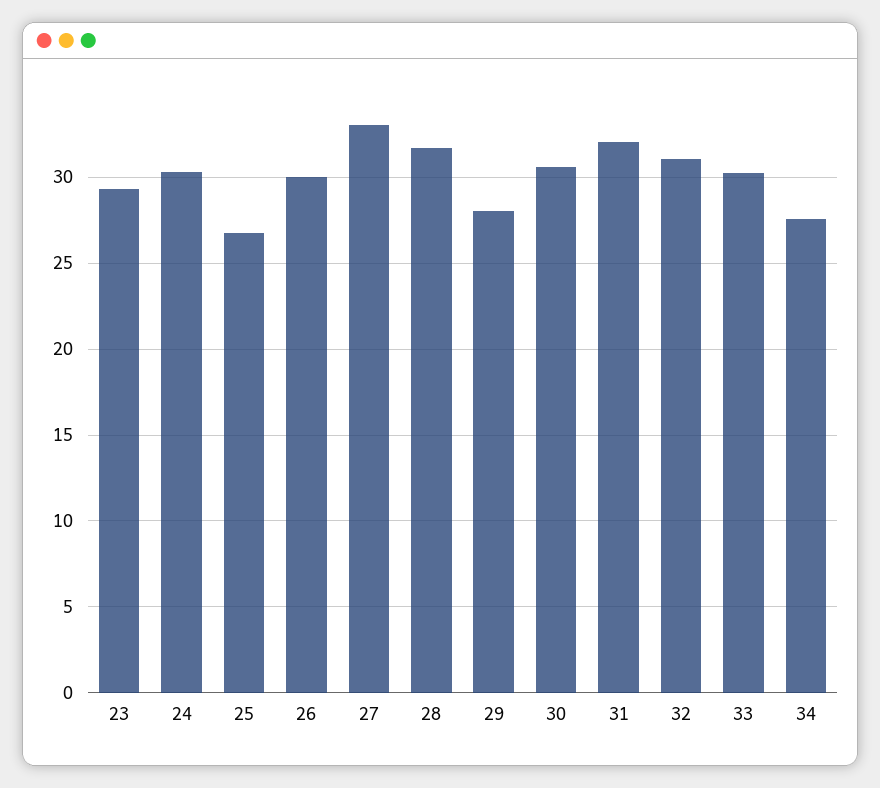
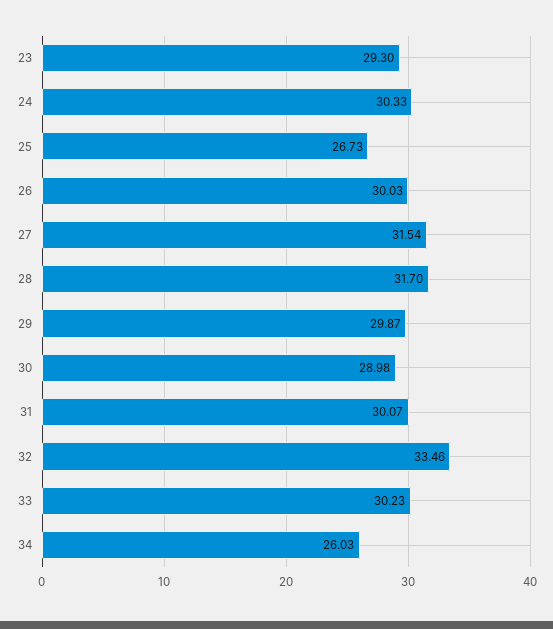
27: 33 -> 31.54
29: 28 -> 29.87
30: 30.5 -> 28.98
31: 32 -> 30.07
32: 31 -> 33.46
34: 27.5 -> 26.03

